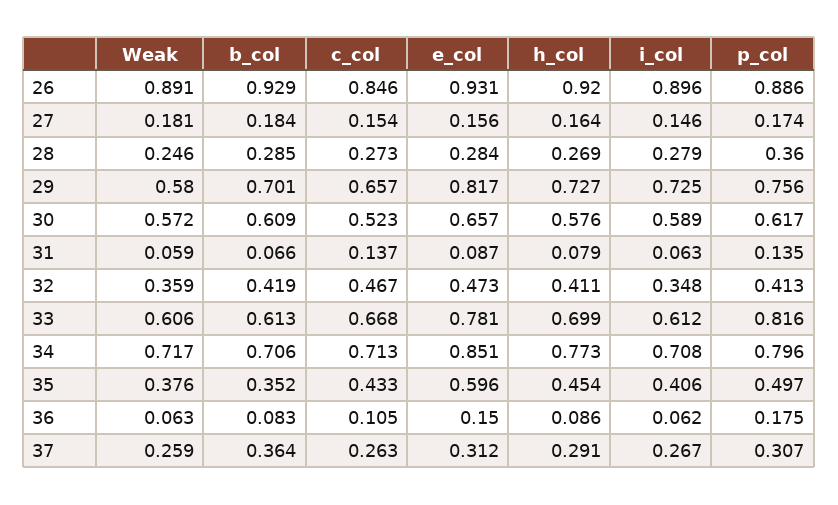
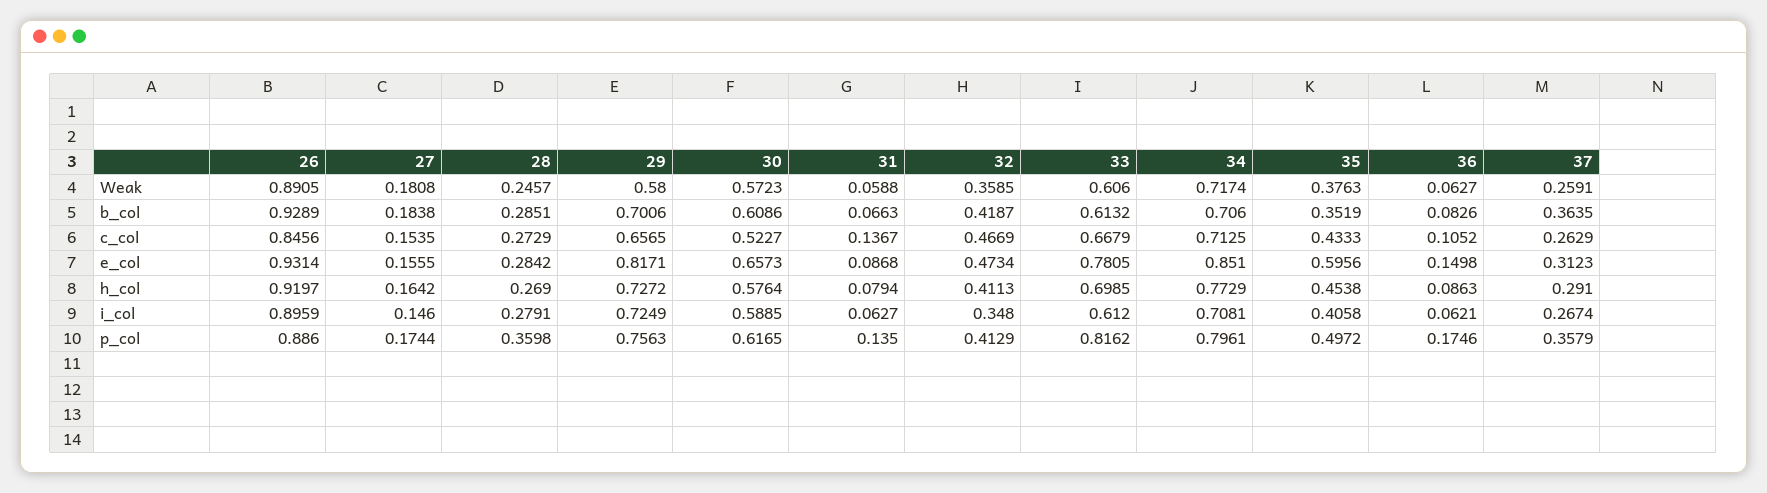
p_col, 37: 0.307 -> 0.3579

